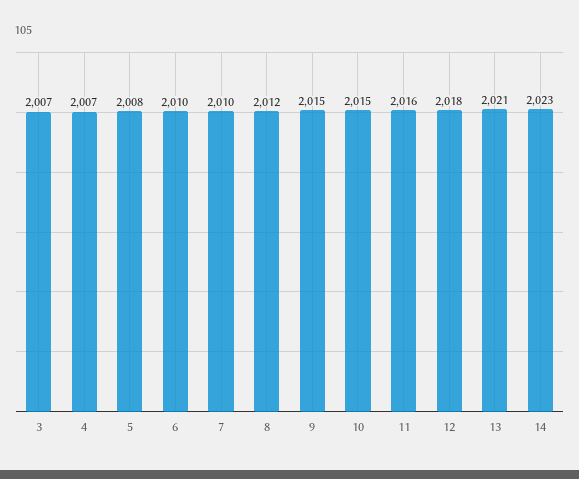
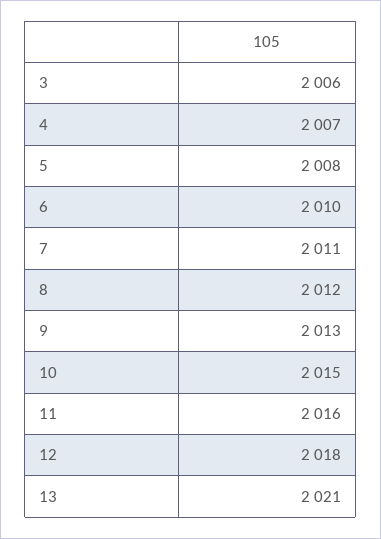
3: 2007 -> 2006
7: 2010 -> 2011
9: 2015 -> 2013
14: 2023 -> none

